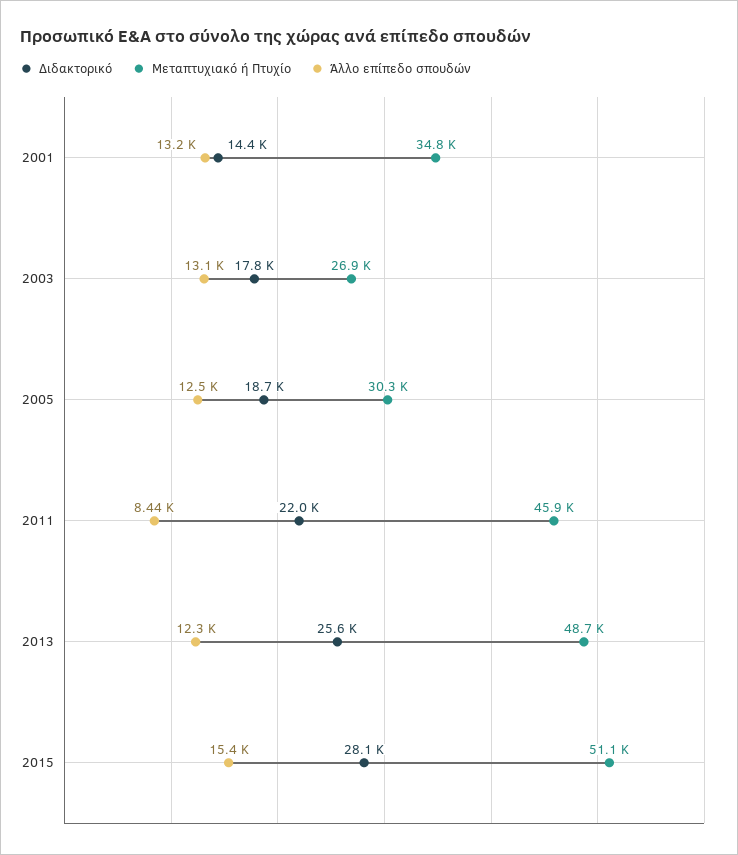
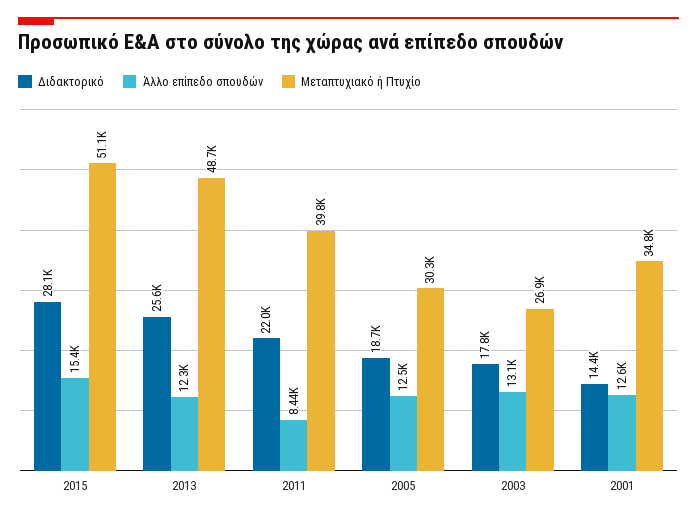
Άλλο επίπεδο σπουδών, 2001: 13200 -> 12600
Μεταπτυχιακό ή Πτυχίο, 2011: 45900 -> 39800

